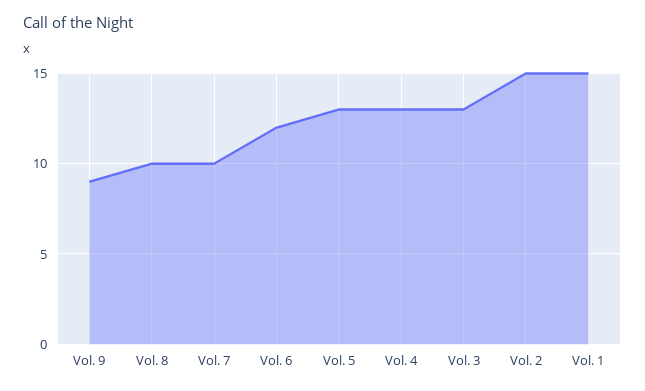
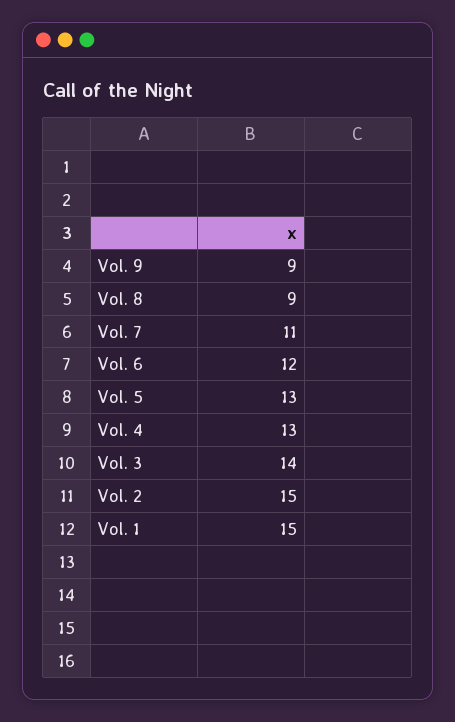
Vol. 8: 10 -> 9
Vol. 7: 10 -> 11
Vol. 3: 13 -> 14

